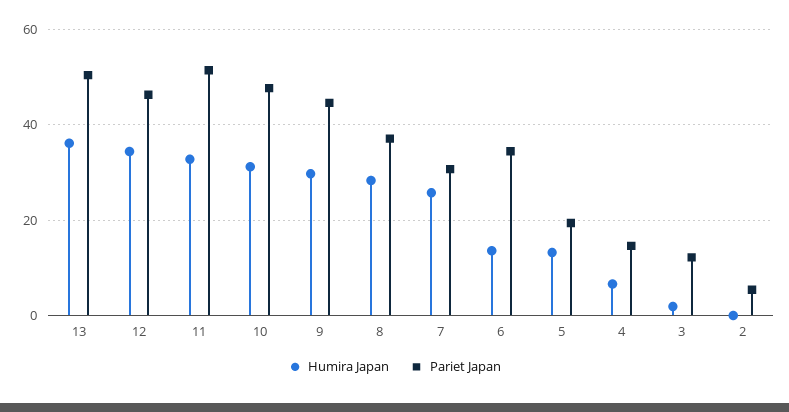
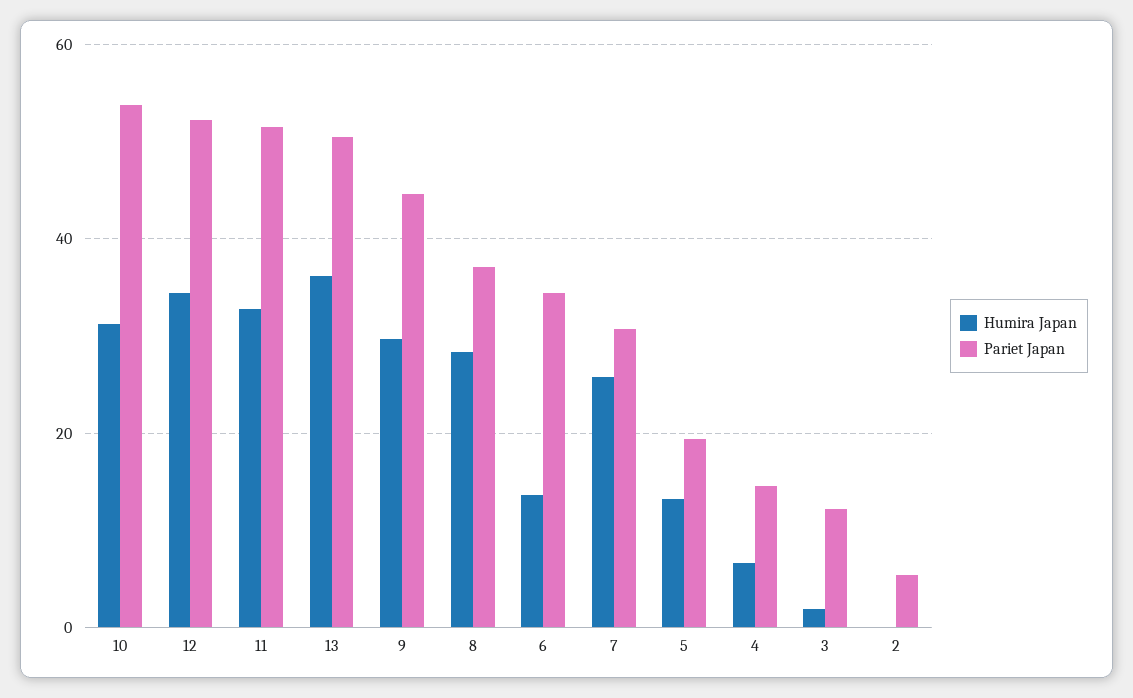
Pariet Japan, 12: 46 -> 52
Pariet Japan, 10: 48 -> 54

